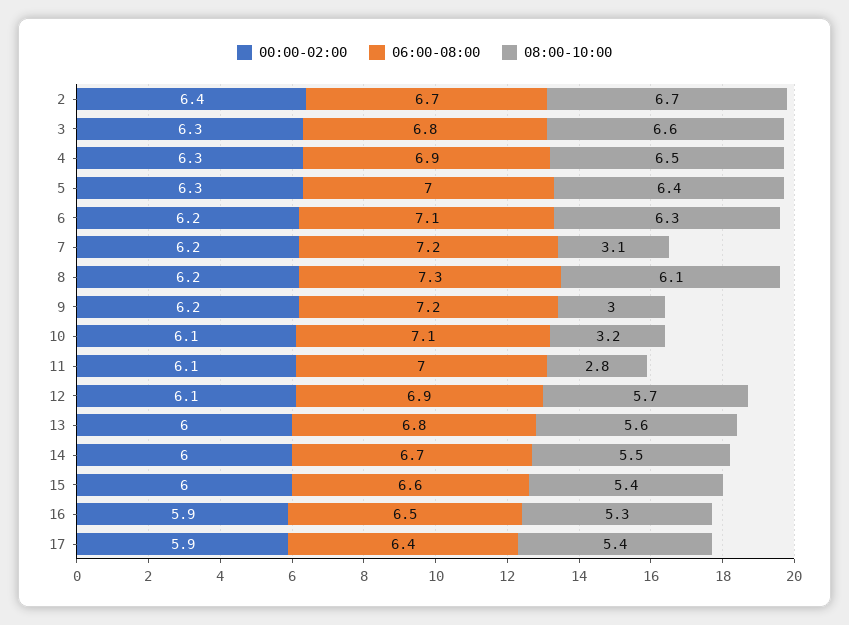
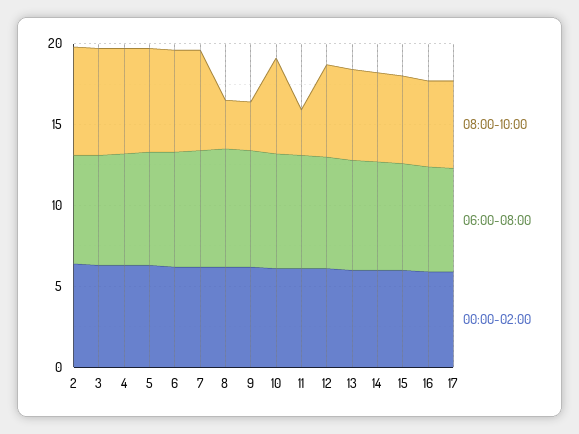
08:00-10:00, 7: 3.1 -> 6
08:00-10:00, 8: 6.1 -> 3
08:00-10:00, 10: 3.2 -> 6

